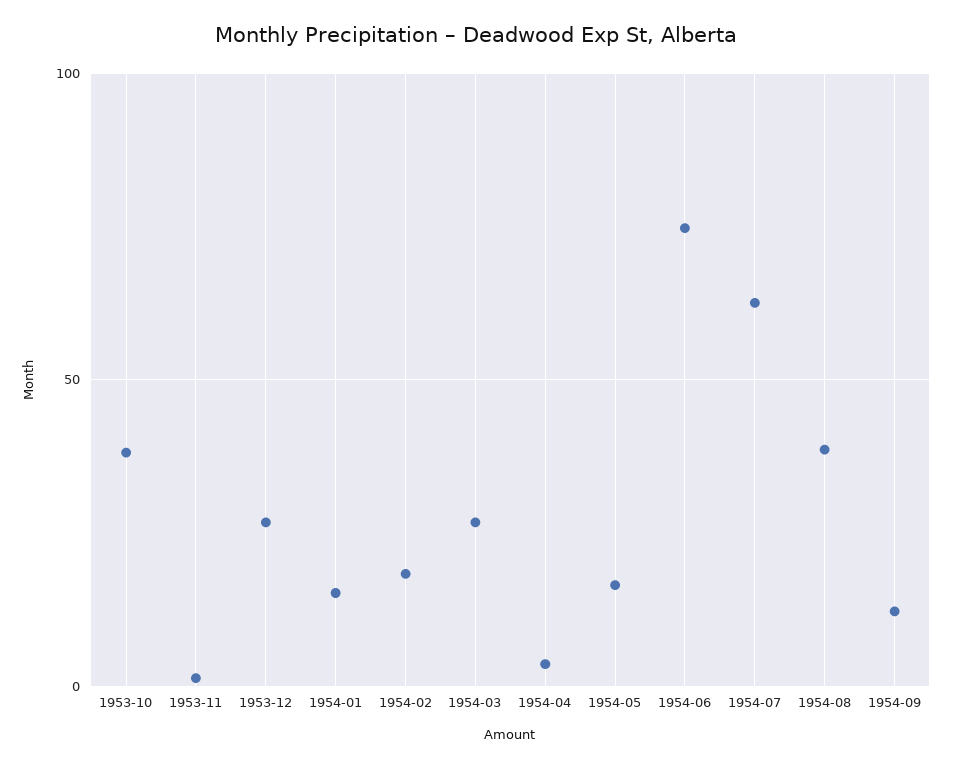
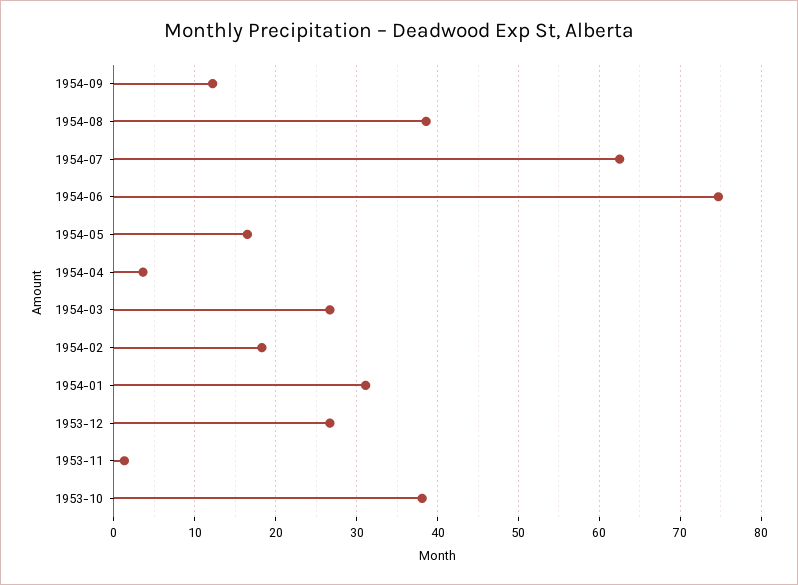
1954-01: 15 -> 31

